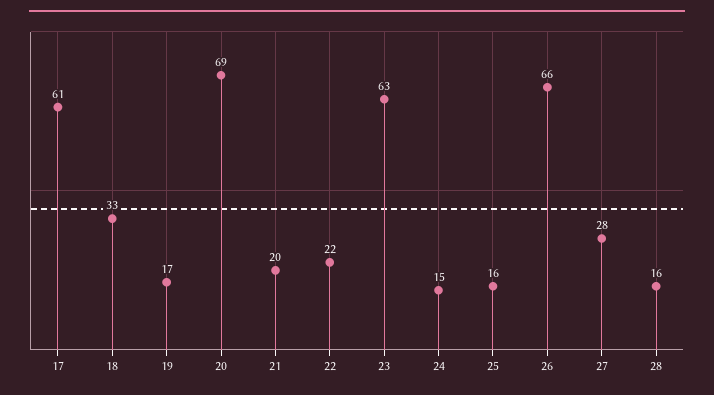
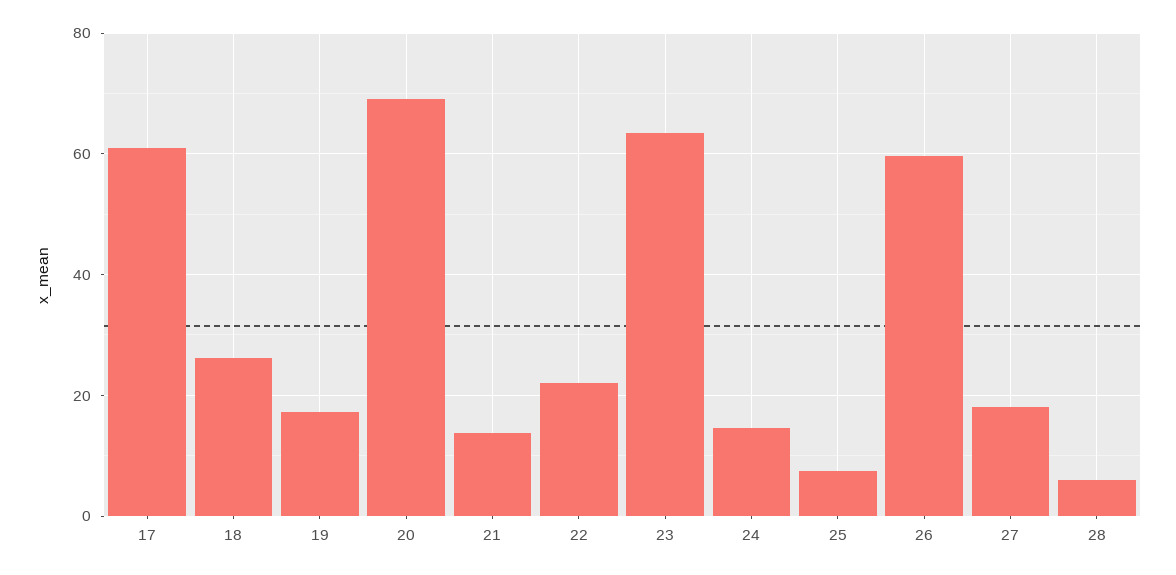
18: 33 -> 26
21: 20 -> 14
25: 16 -> 8
26: 66 -> 60
27: 28 -> 18
28: 16 -> 6

